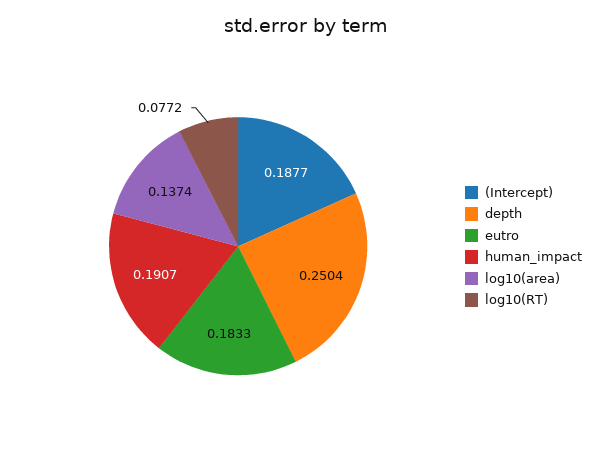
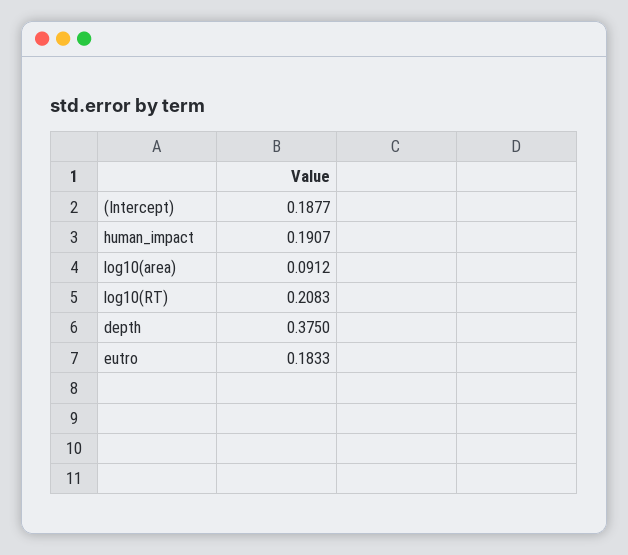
depth: 0.2504 -> 0.375
log10(area): 0.1374 -> 0.0912
log10(RT): 0.0772 -> 0.2083

